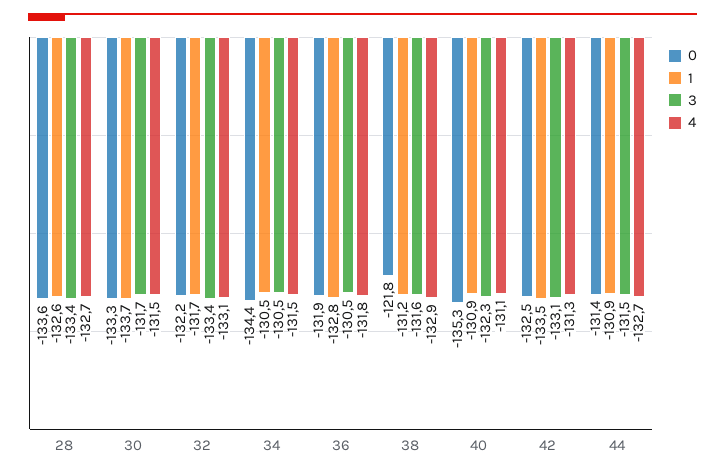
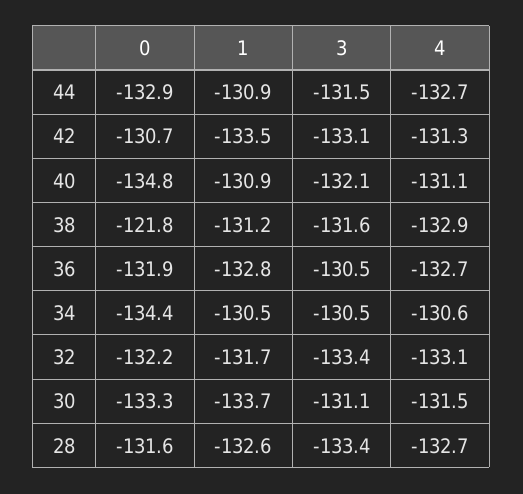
0, 28: -133.6 -> -131.6
3, 30: -131.7 -> -131.1
4, 34: -131.5 -> -130.6
4, 36: -131.8 -> -132.7
0, 40: -135.3 -> -134.8
3, 40: -132.3 -> -132.1
0, 42: -132.5 -> -130.7
0, 44: -131.4 -> -132.9

